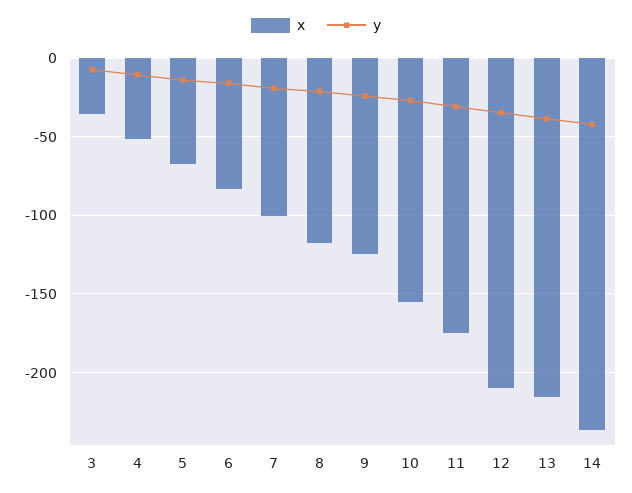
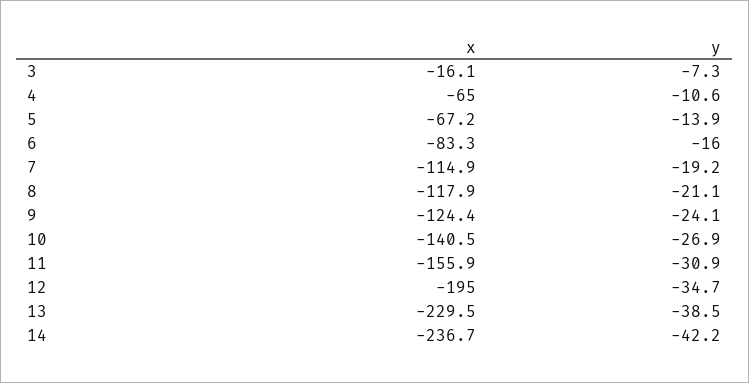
x, 3: -35 -> -16.1
x, 4: -50 -> -65
x, 7: -100 -> -114.9
x, 10: -155 -> -140.5
x, 11: -175 -> -155.9
x, 12: -210 -> -195
x, 13: -215 -> -229.5

